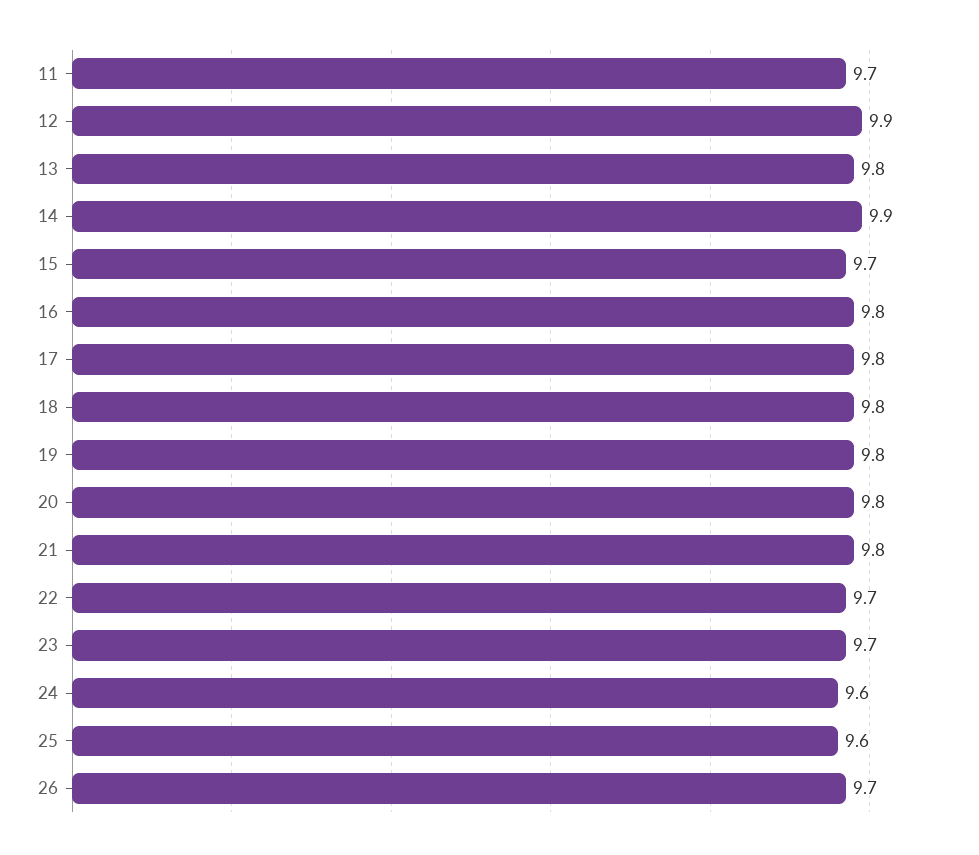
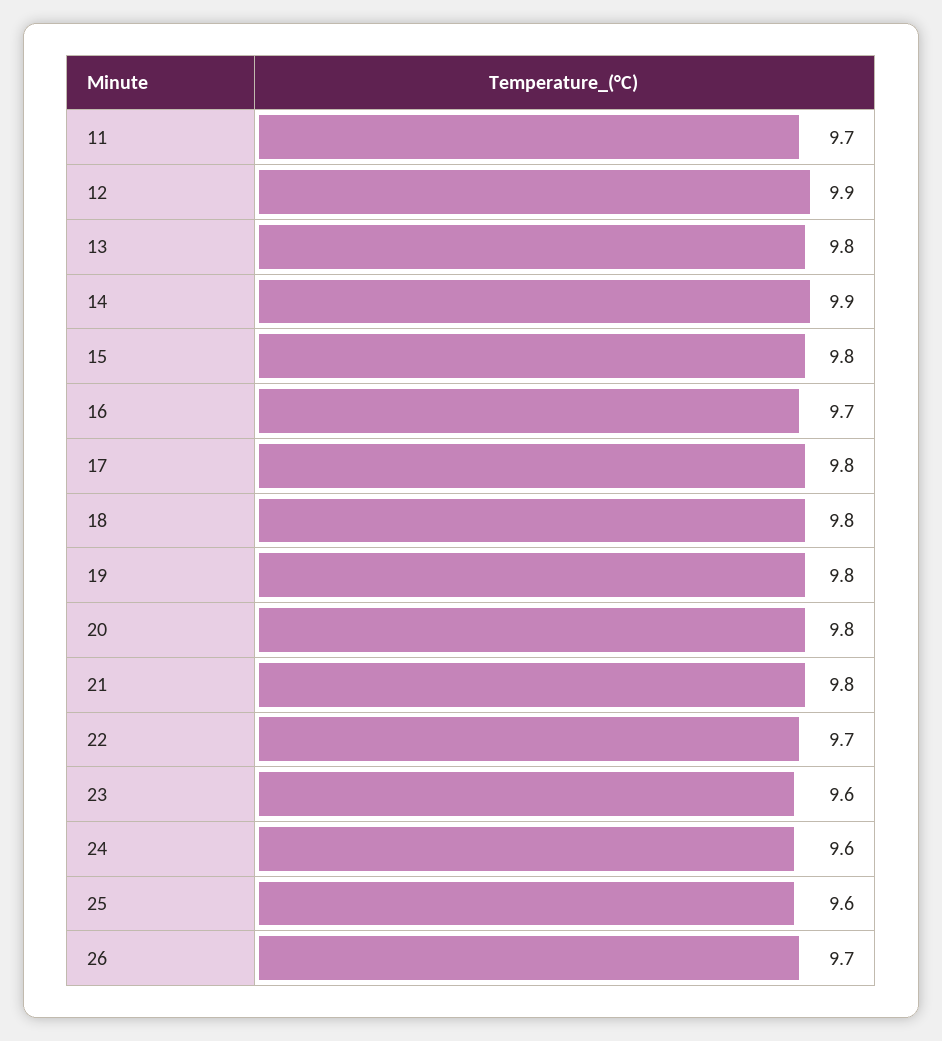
15: 9.7 -> 9.8
16: 9.8 -> 9.7
23: 9.7 -> 9.6

